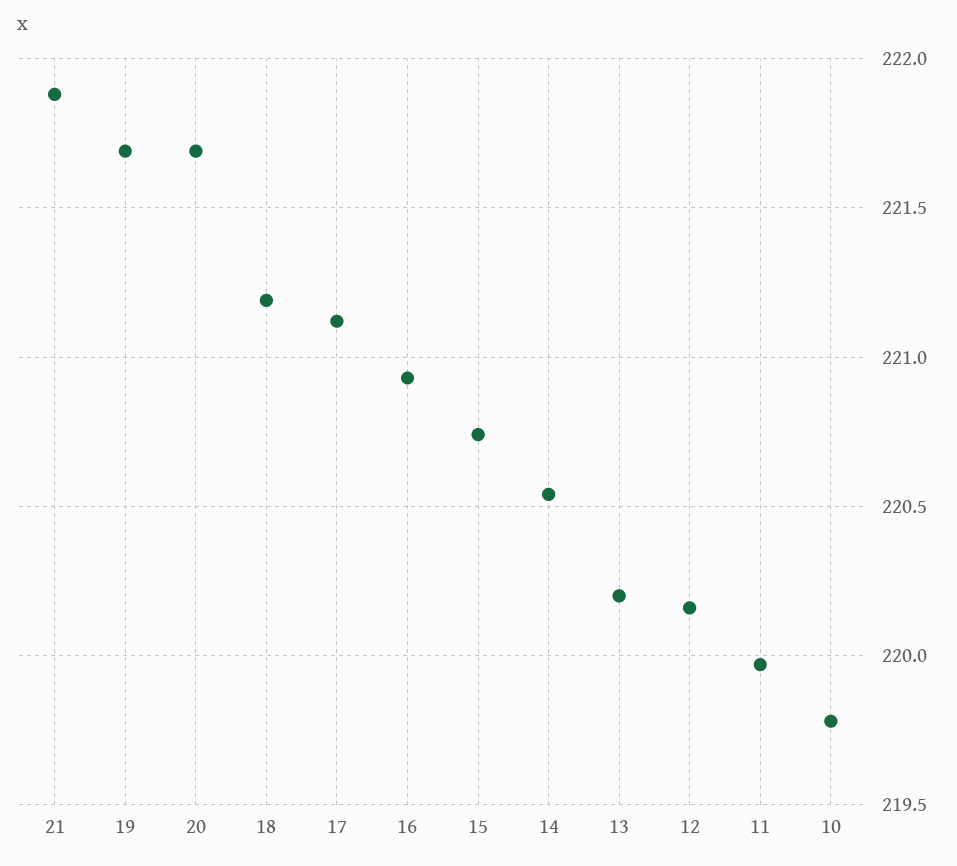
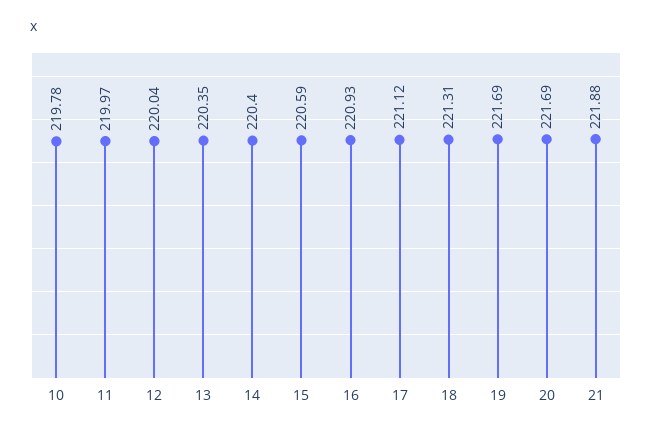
18: 221.2 -> 221.31
15: 220.75 -> 220.59
14: 220.55 -> 220.4
13: 220.2 -> 220.35
12: 220.15 -> 220.04

